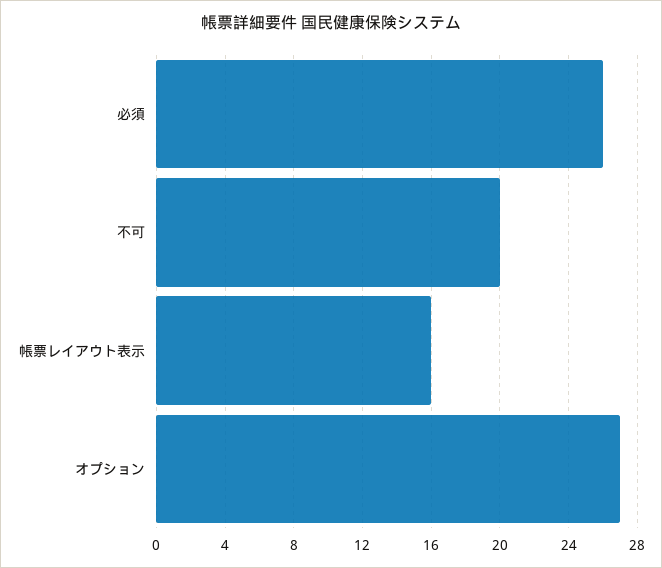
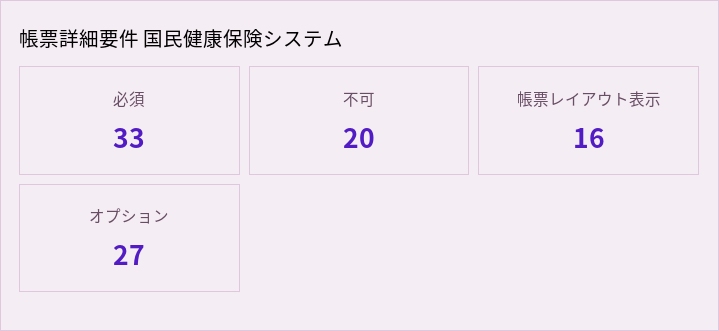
必須: 26 -> 33

